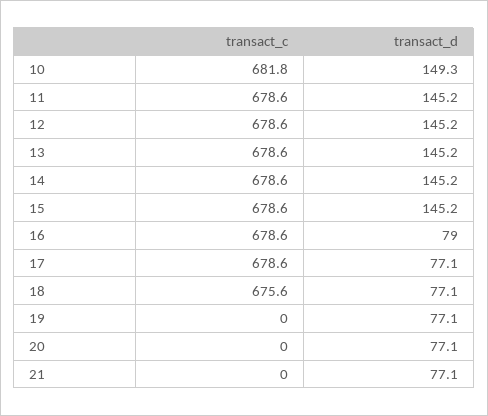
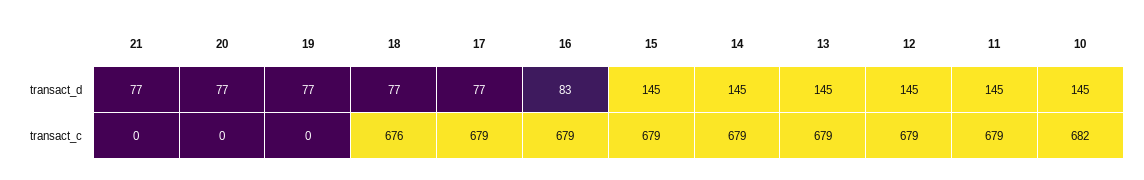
transact_d, 10: 149.3 -> 145
transact_d, 16: 79 -> 83

